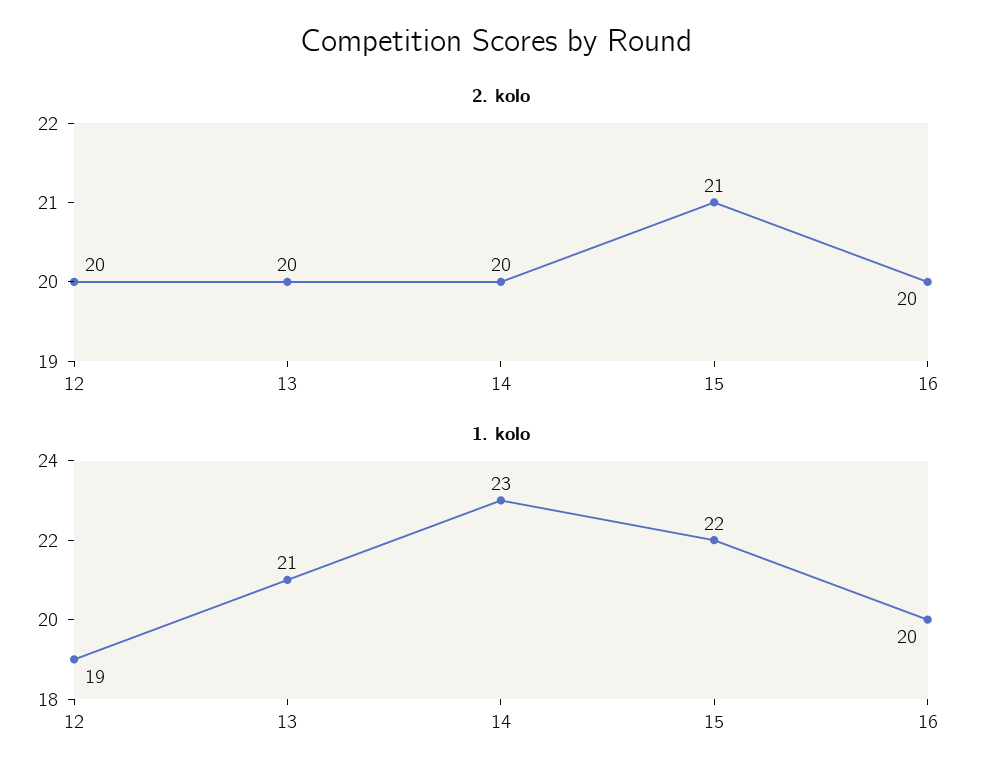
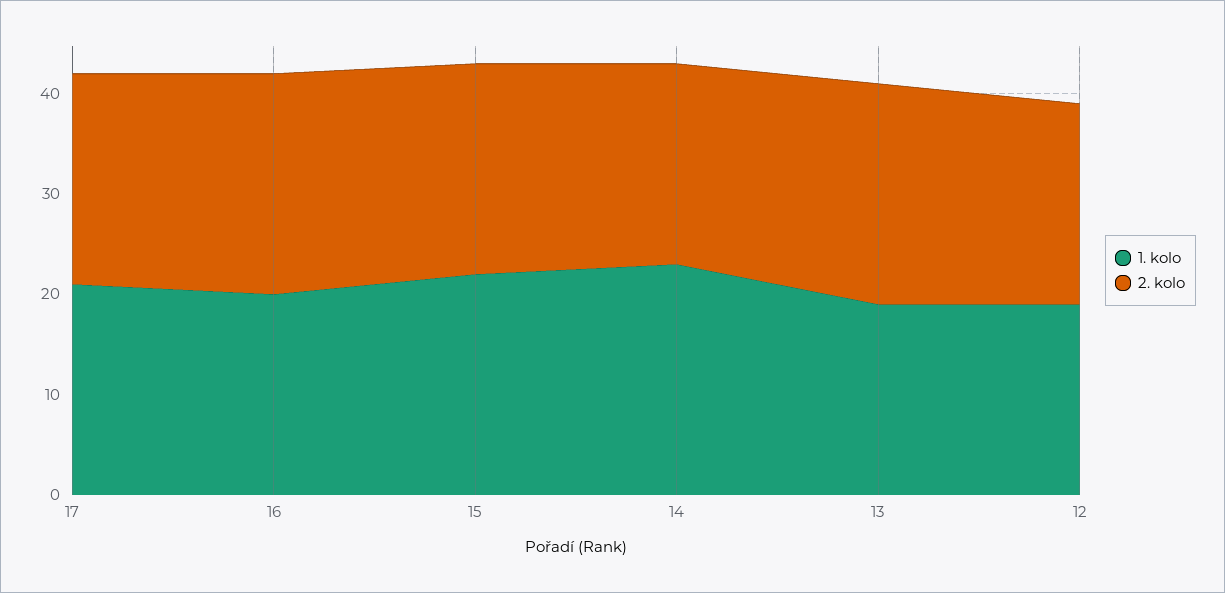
2. kolo, 13: 20 -> 22
2. kolo, 16: 20 -> 22
1. kolo, 13: 21 -> 19
1. kolo, 17: none -> 21
2. kolo, 17: none -> 21

